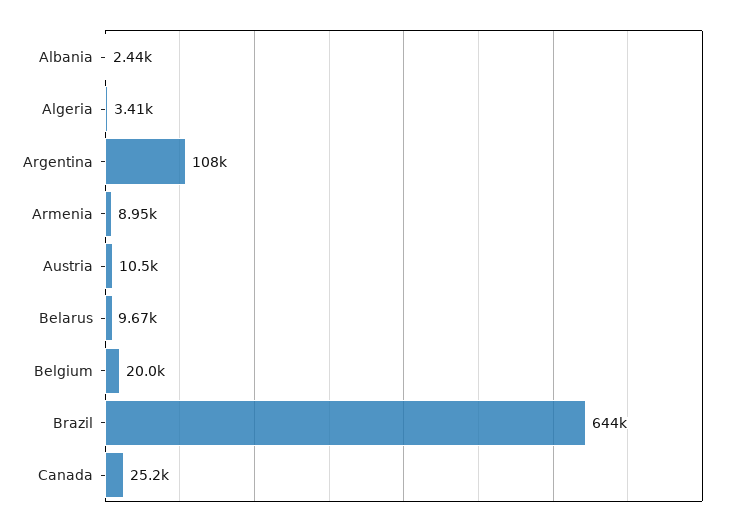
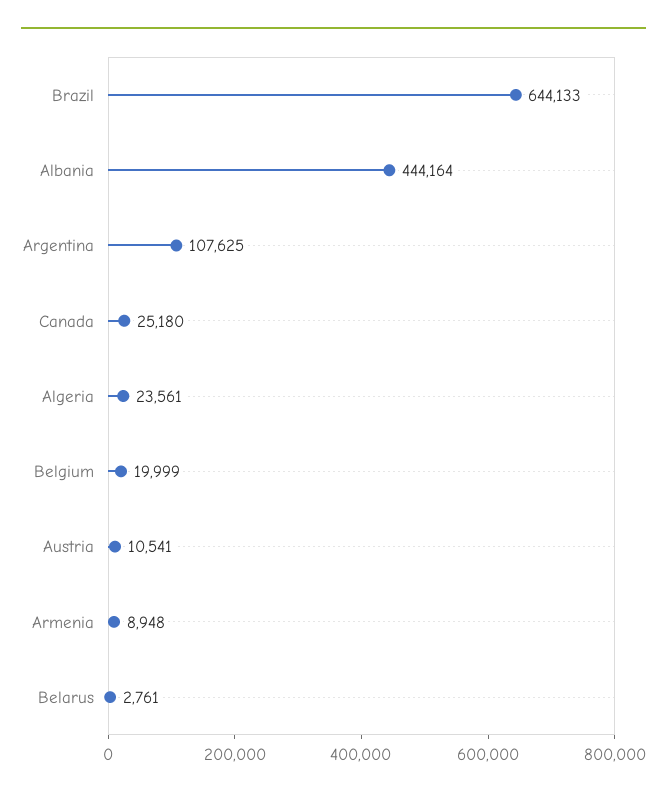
Albania: 2440 -> 444164
Algeria: 3410 -> 23561
Belarus: 9670 -> 2761

